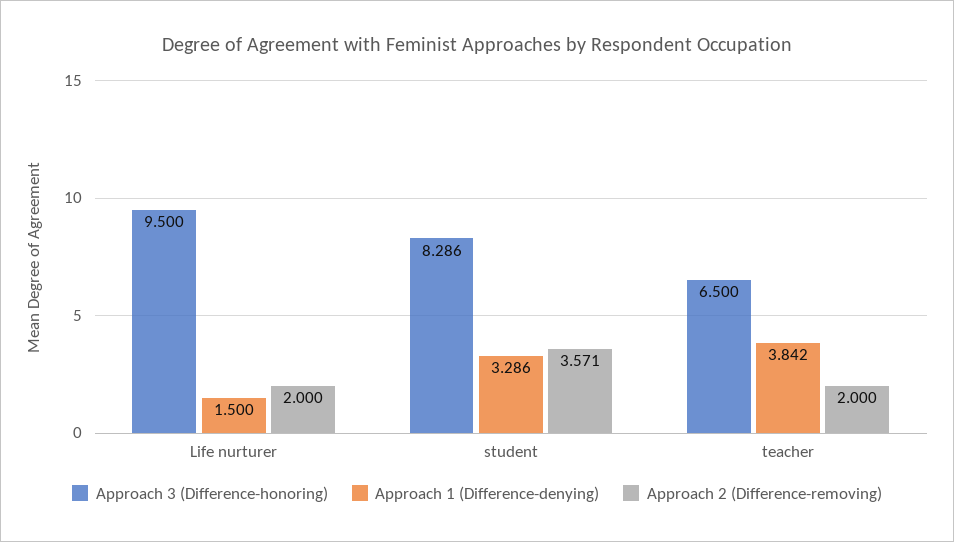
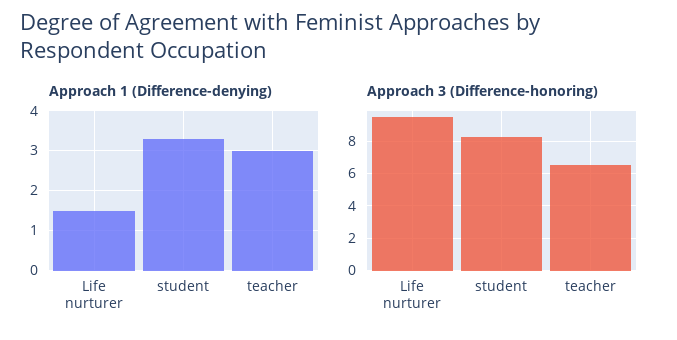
Approach 2 (Difference-removing), Life nurturer: 2 -> none
Approach 2 (Difference-removing), student: 3.571 -> none
Approach 1 (Difference-denying), teacher: 3.842 -> 3
Approach 2 (Difference-removing), teacher: 2 -> none

